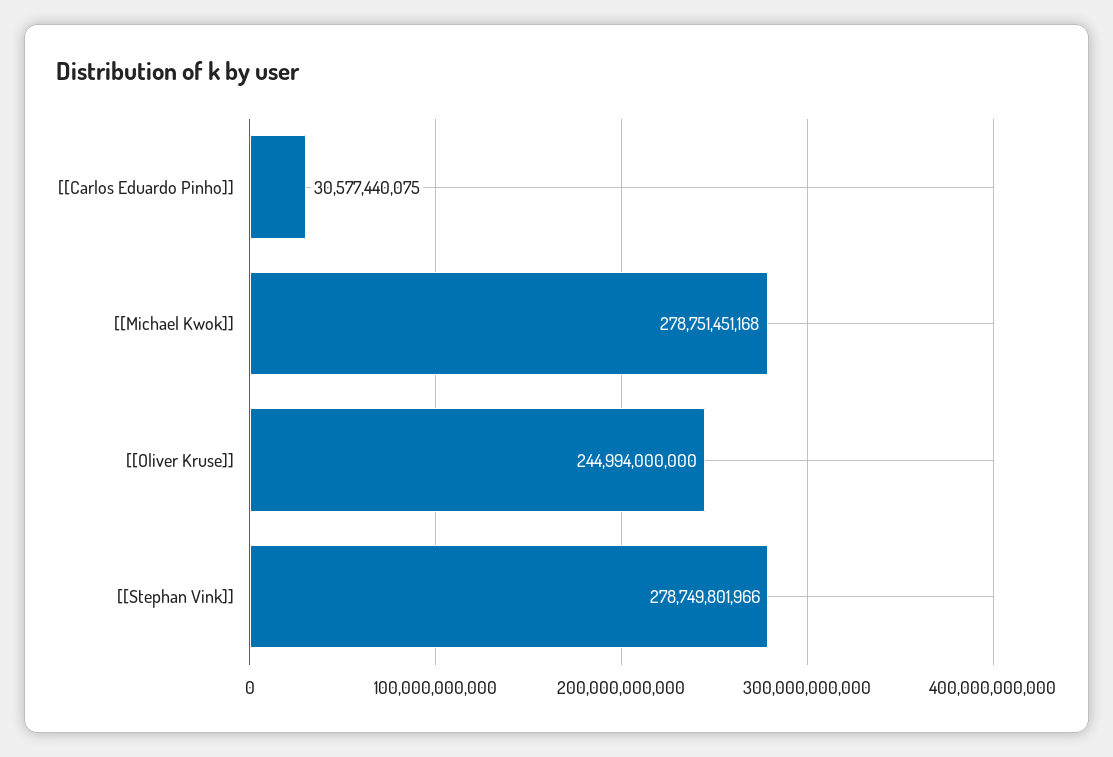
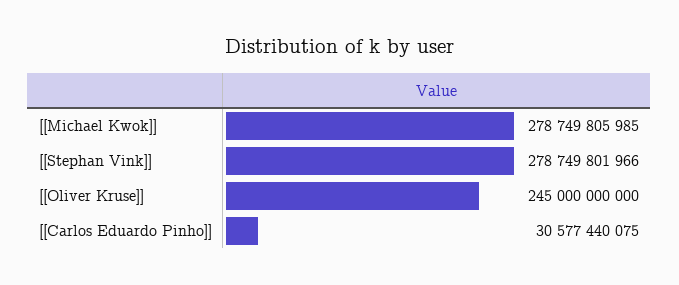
[[Michael Kwok]]: 278751451168 -> 278749805985
[[Oliver Kruse]]: 244994000000 -> 245000000000

